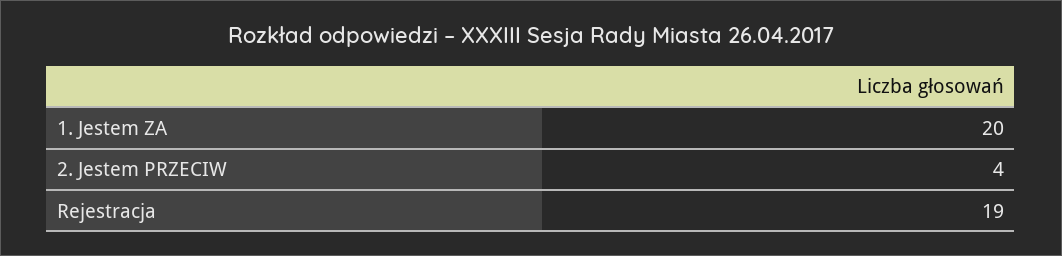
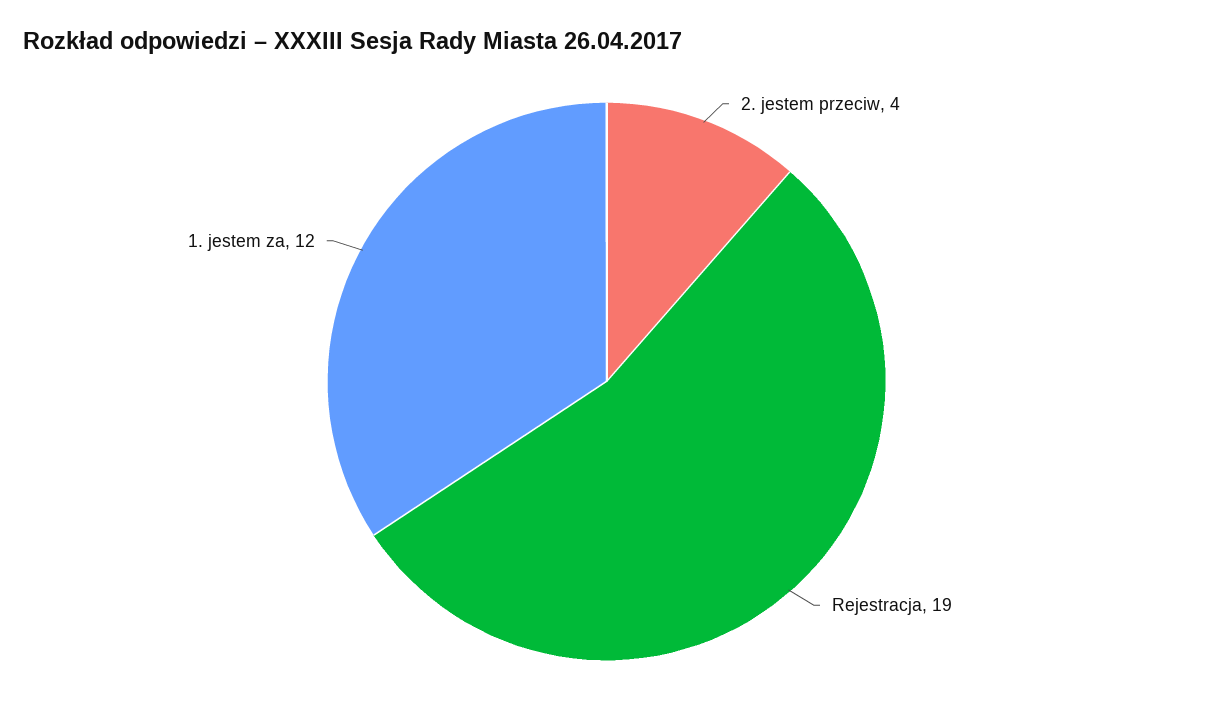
1. Jestem ZA: 20 -> 12

